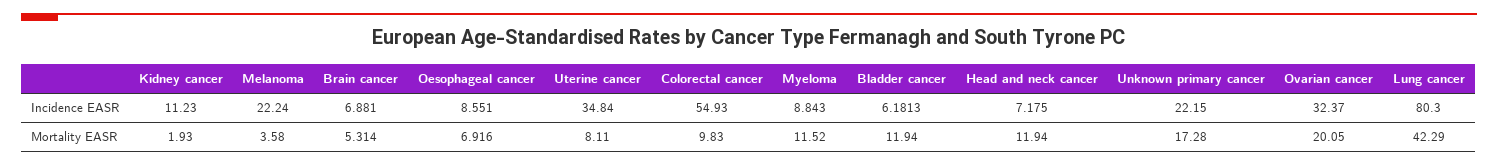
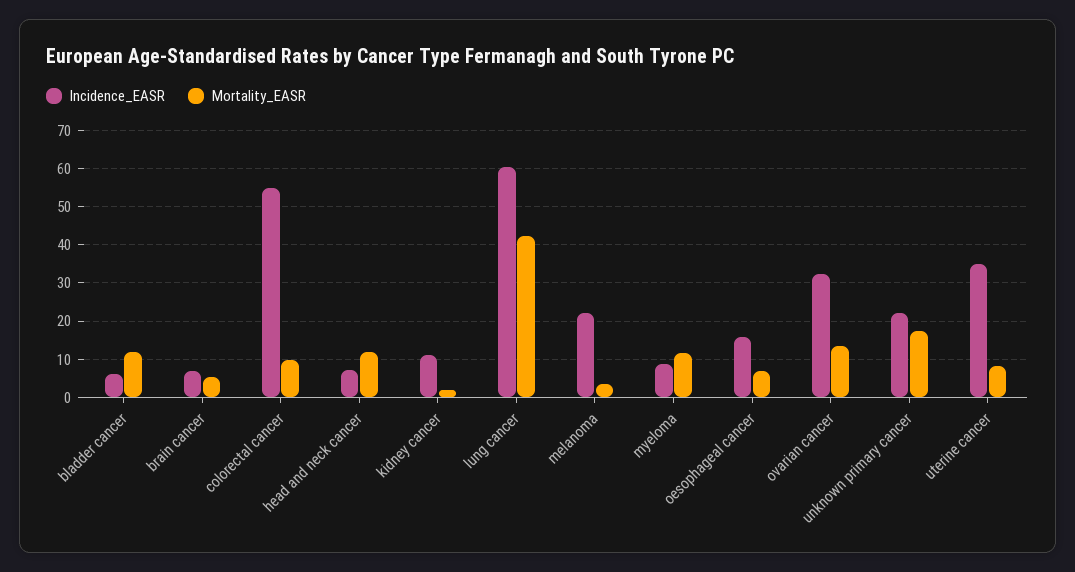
Incidence EASR, Oesophageal cancer: 8.551 -> 16
Incidence EASR, Lung cancer: 80.3 -> 60
Mortality EASR, Ovarian cancer: 20.05 -> 14

